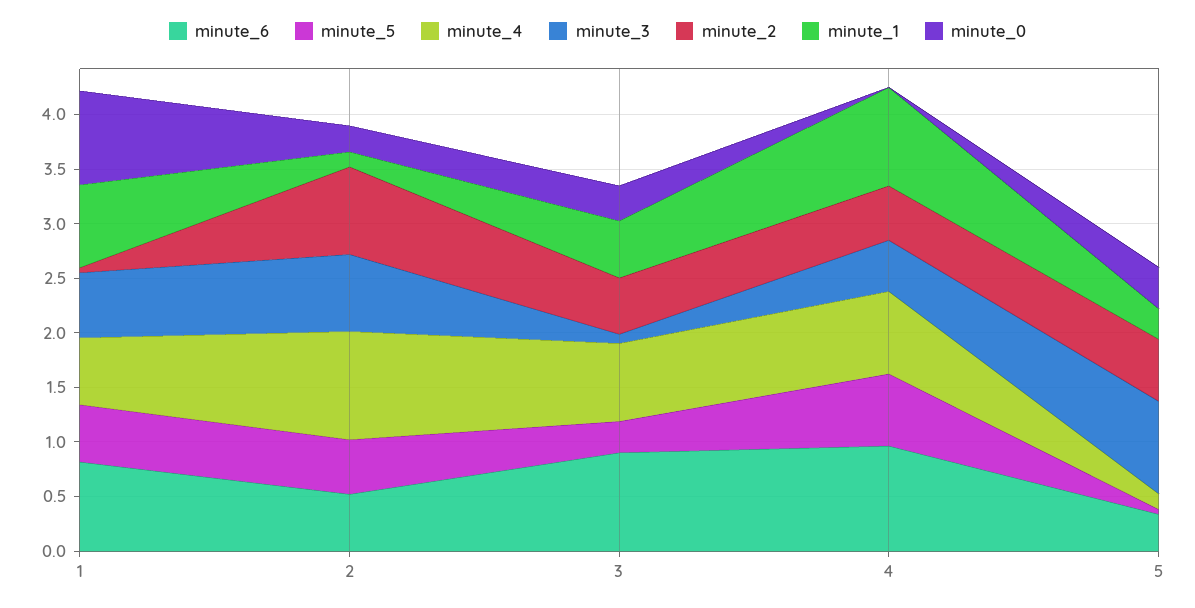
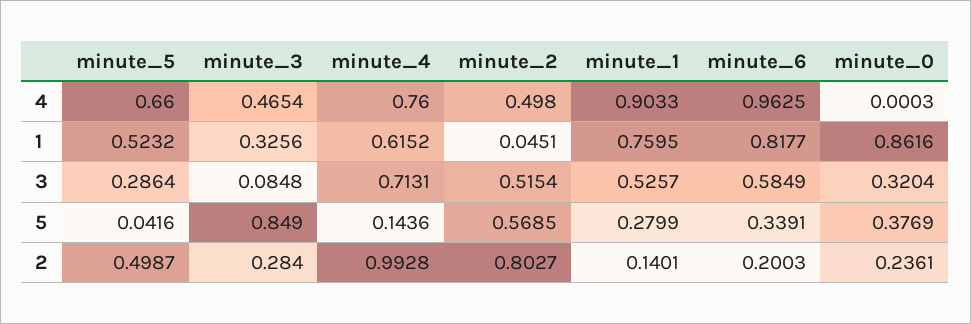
minute_3, 1: 0.6 -> 0.3256
minute_6, 2: 0.5 -> 0.2003
minute_3, 2: 0.7 -> 0.284
minute_6, 3: 0.9 -> 0.5849

